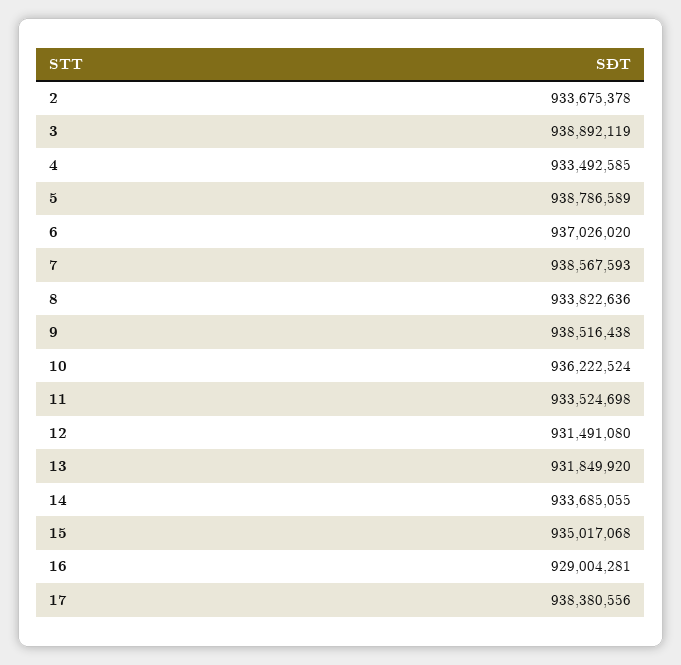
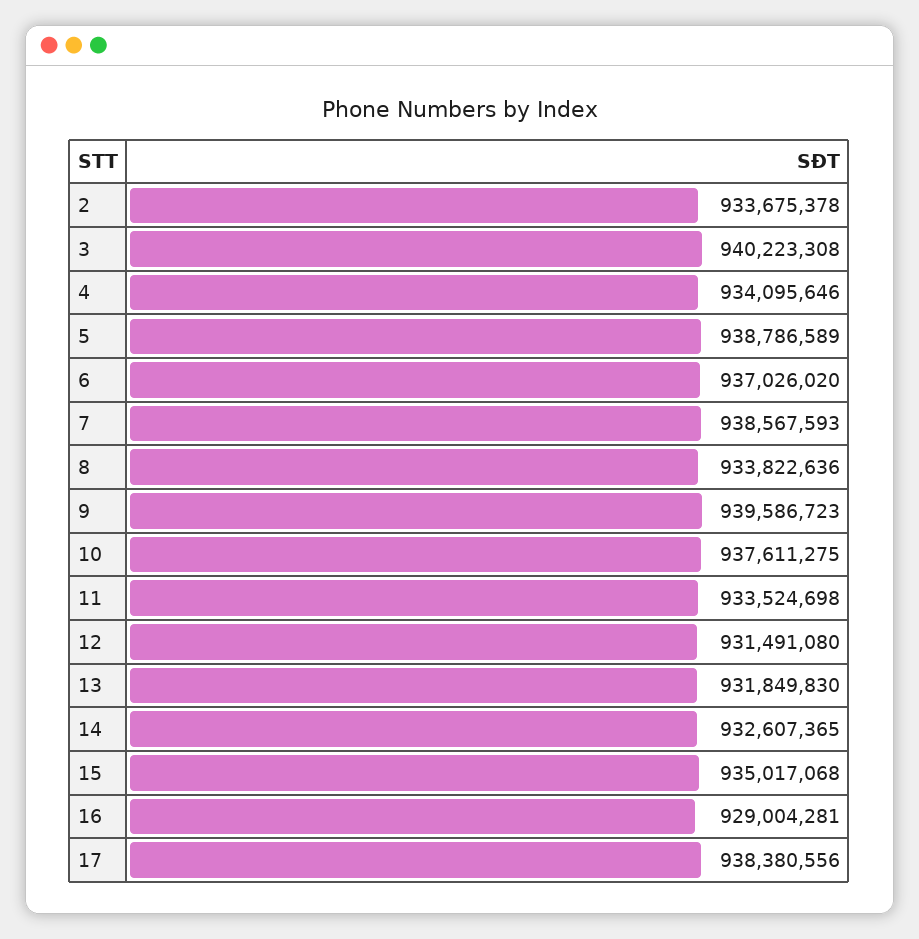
3: 938892119 -> 940223308
4: 933492585 -> 934095646
9: 938516438 -> 939586723
10: 936222524 -> 937611275
13: 931849920 -> 931849830
14: 933685055 -> 932607365

